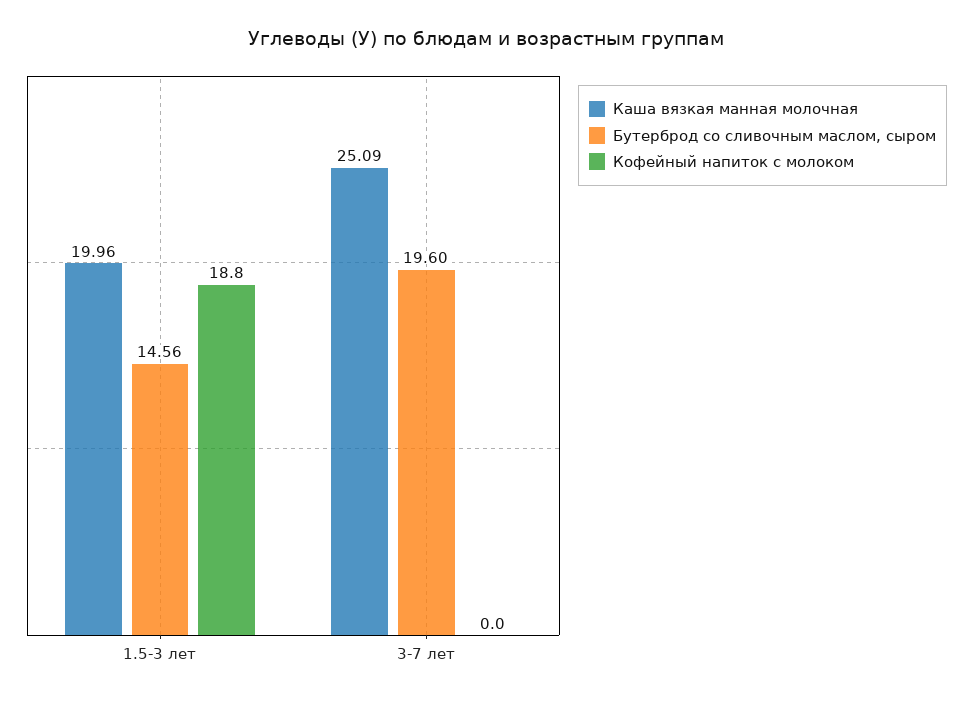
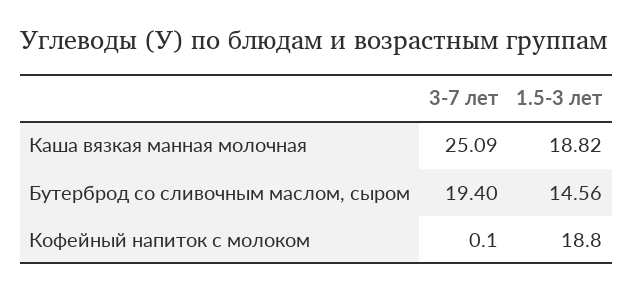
Каша вязкая манная молочная, 1.5-3 лет: 19.96 -> 18.82
Бутерброд со сливочным маслом, сыром, 3-7 лет: 19.6 -> 19.4
Кофейный напиток с молоком, 3-7 лет: 0 -> 0.1

